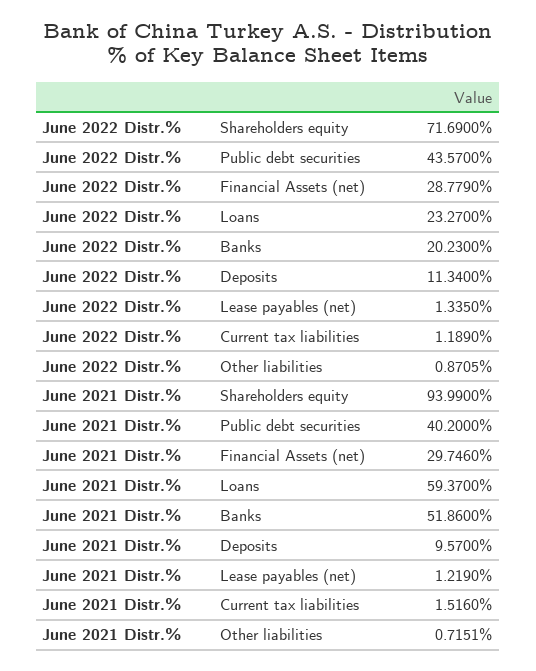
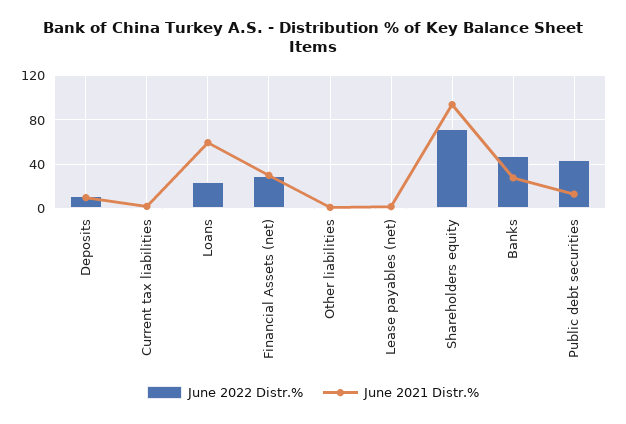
June 2022 Distr.%, Banks: 20.23 -> 50
June 2021 Distr.%, Public debt securities: 40.2 -> 10
June 2021 Distr.%, Banks: 51.86 -> 30

